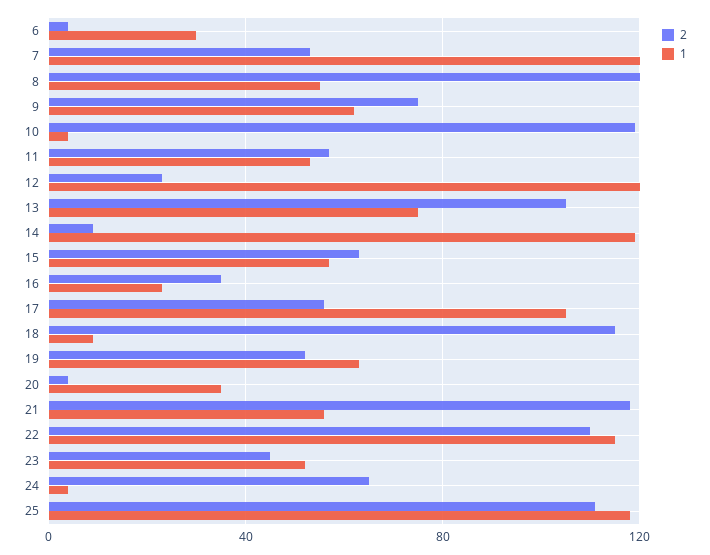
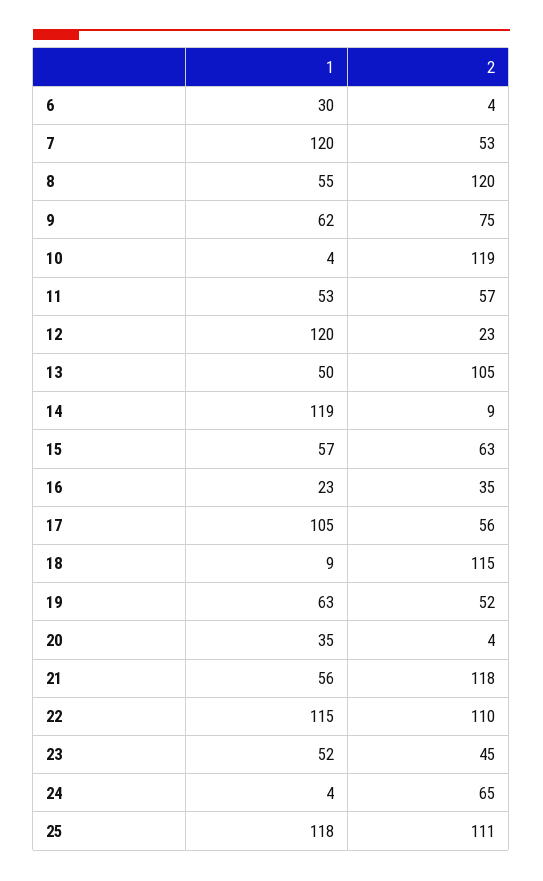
1, 13: 75 -> 50

